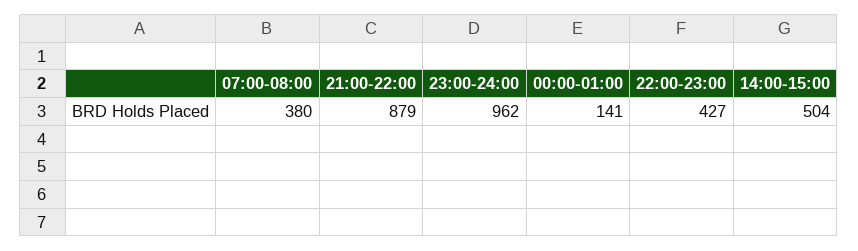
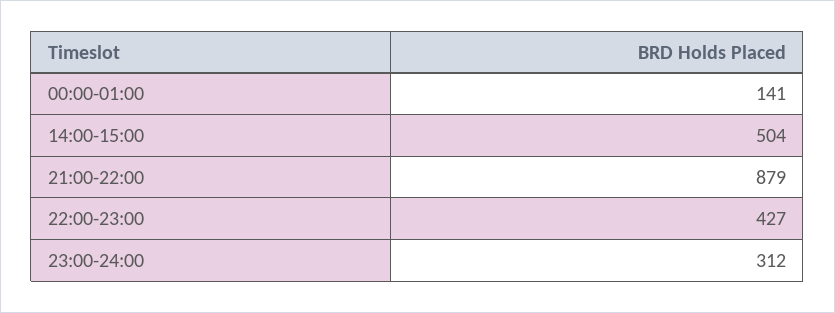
07:00-08:00: 380 -> none
23:00-24:00: 962 -> 312

